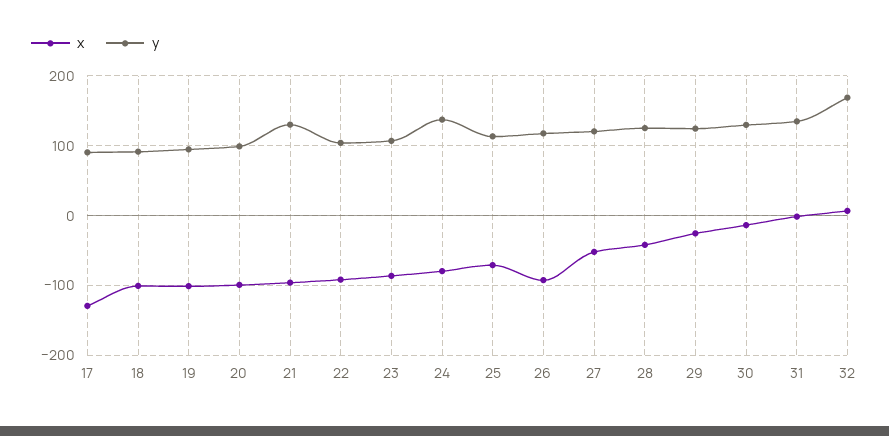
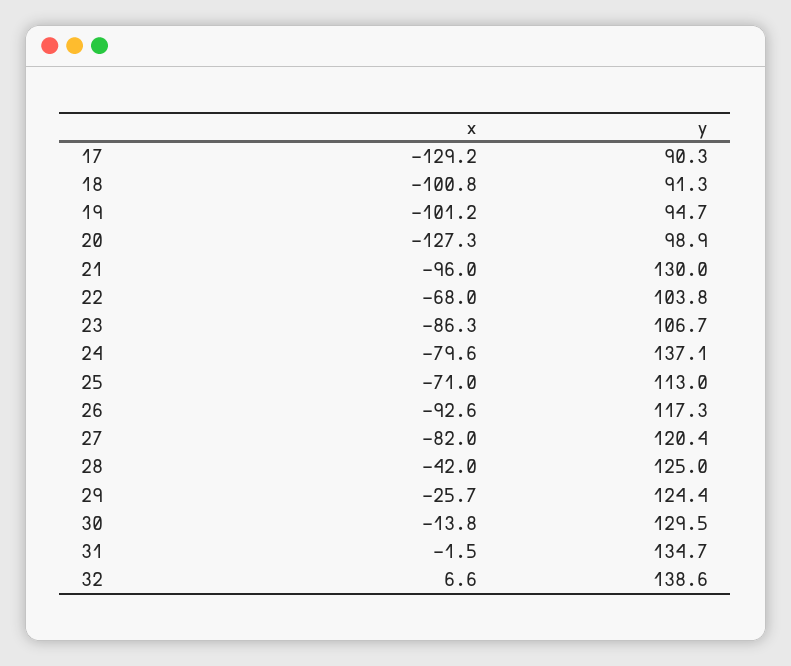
x, 20: -100 -> -127.3
x, 22: -90 -> -68
x, 27: -50 -> -82
y, 32: 170 -> 138.6

